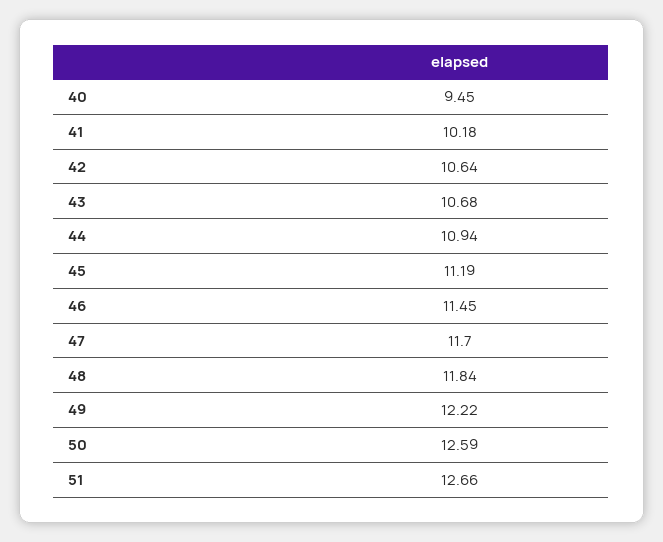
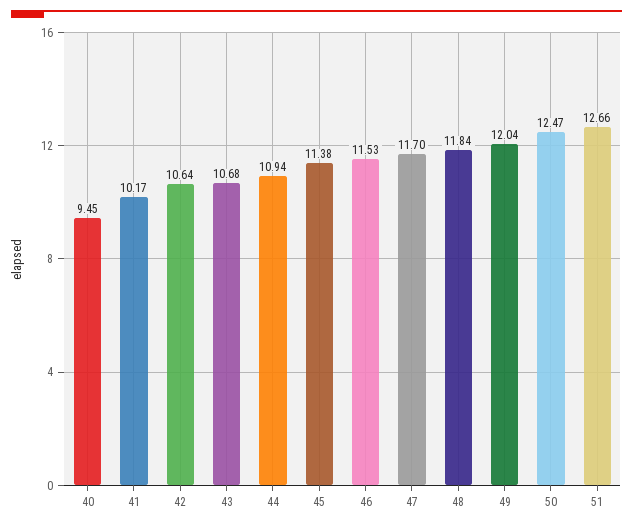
41: 10.18 -> 10.17
45: 11.19 -> 11.38
46: 11.45 -> 11.53
49: 12.22 -> 12.04
50: 12.59 -> 12.47

